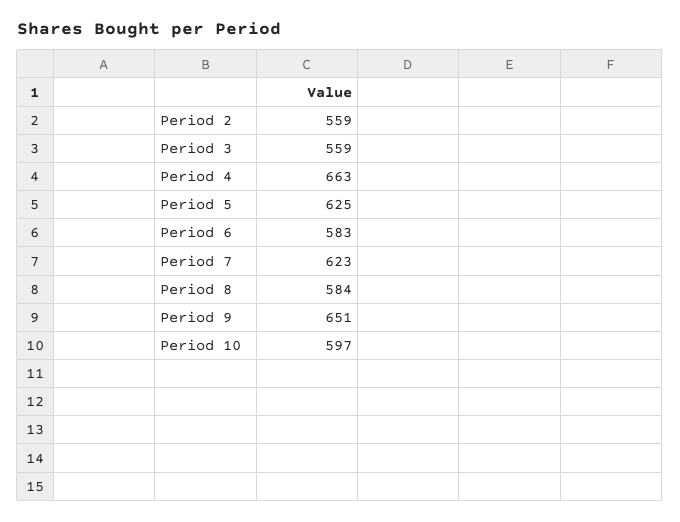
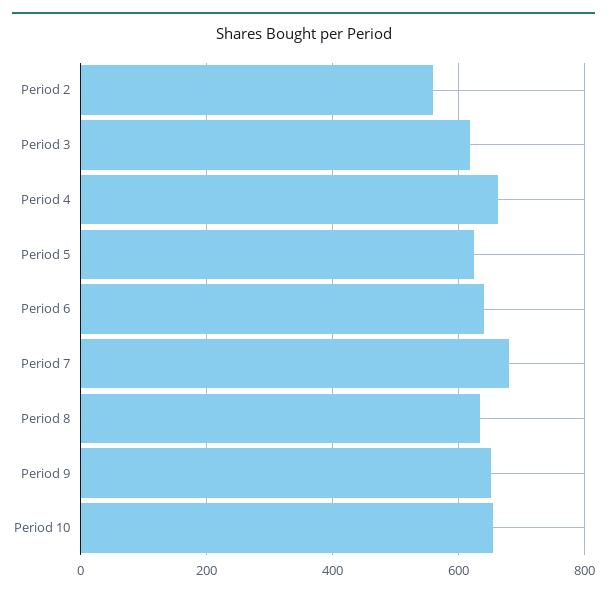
Period 3: 559 -> 620
Period 6: 583 -> 640
Period 7: 623 -> 680
Period 8: 584 -> 640
Period 10: 597 -> 660

